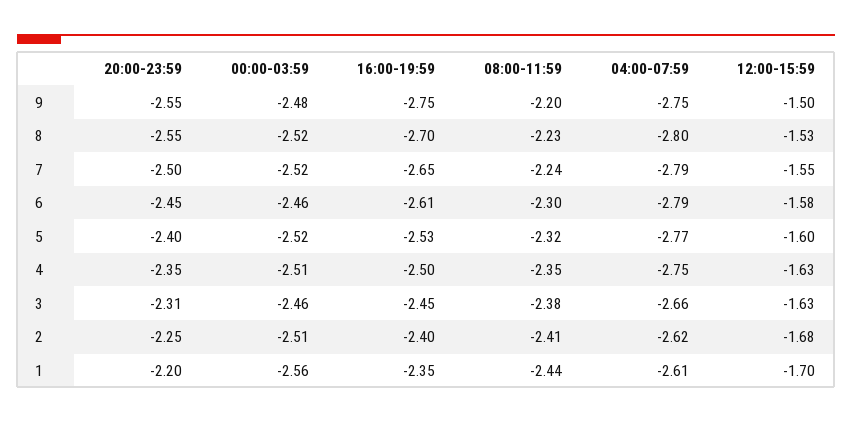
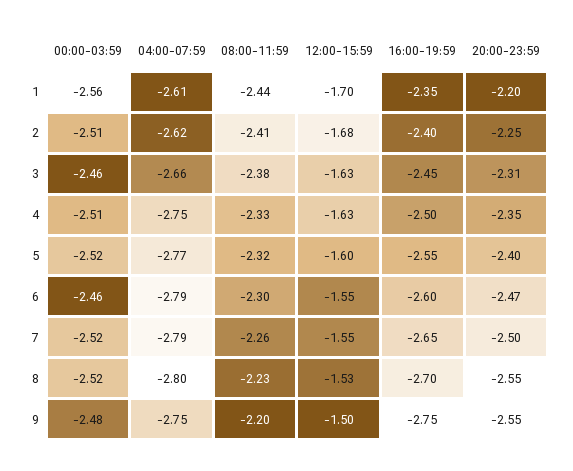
08:00-11:59, 7: -2.24 -> -2.26
20:00-23:59, 6: -2.45 -> -2.47
16:00-19:59, 6: -2.61 -> -2.6
12:00-15:59, 6: -1.58 -> -1.55
16:00-19:59, 5: -2.53 -> -2.55
08:00-11:59, 4: -2.35 -> -2.33

